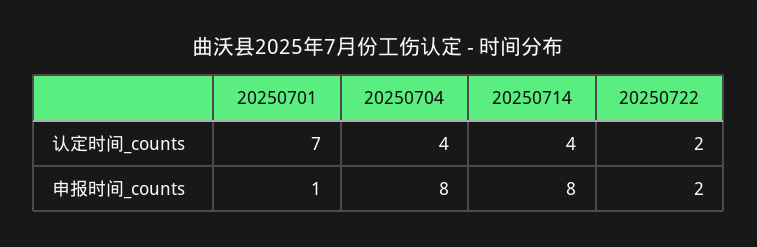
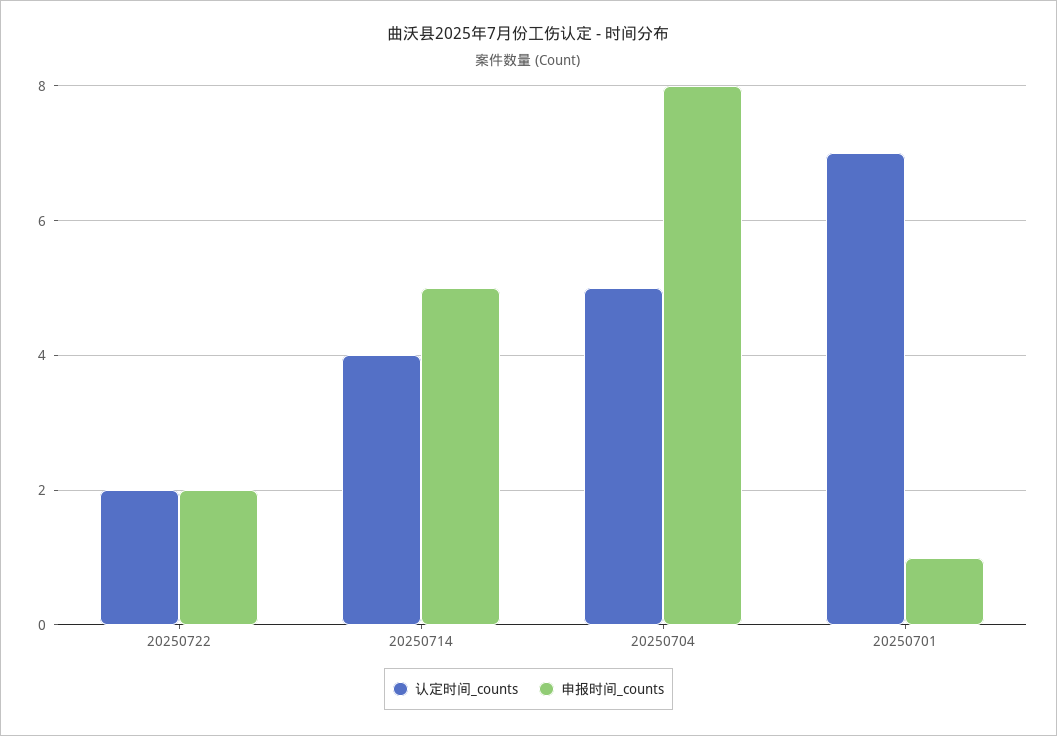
认定时间_counts, 20250704: 4 -> 5
申报时间_counts, 20250714: 8 -> 5

